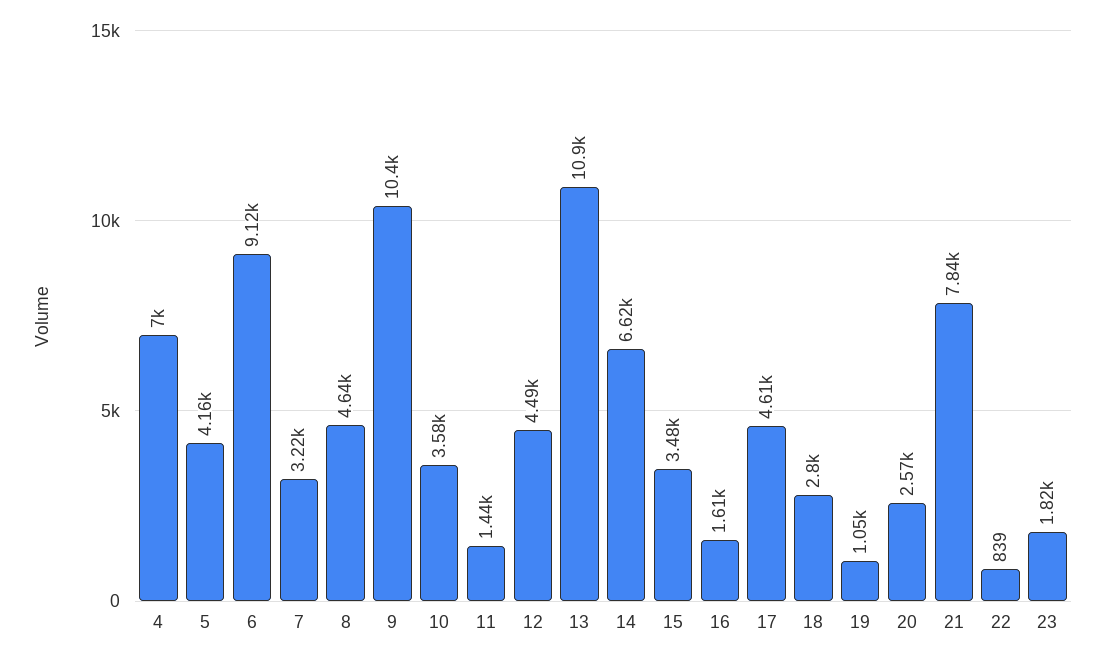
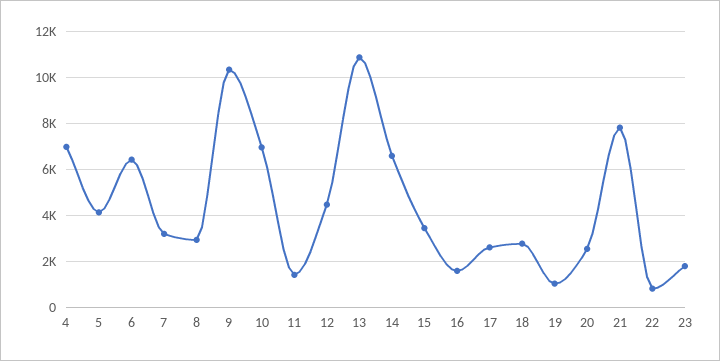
6: 9120 -> 6500
8: 4640 -> 3000
10: 3580 -> 7000
17: 4610 -> 2500

